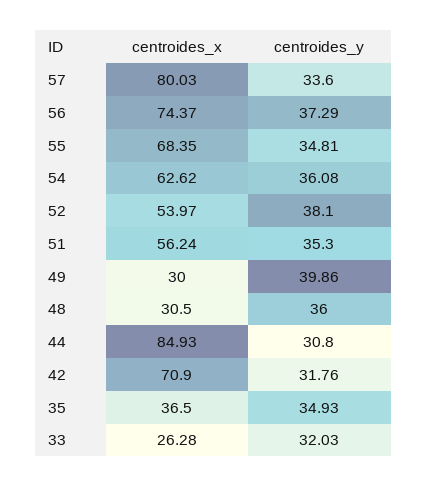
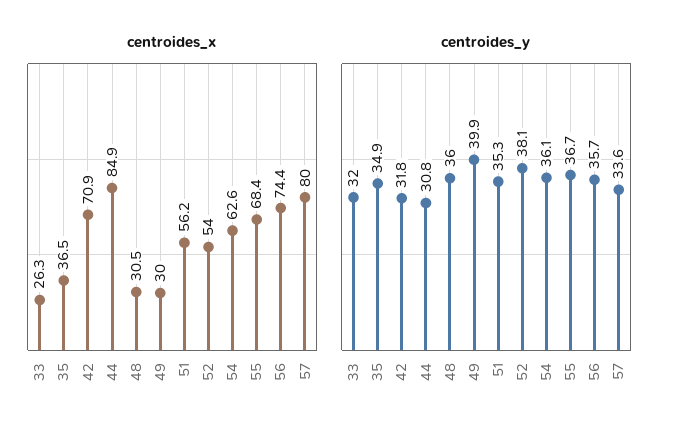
centroides_y, 56: 37.29 -> 35.7
centroides_y, 55: 34.81 -> 36.7

